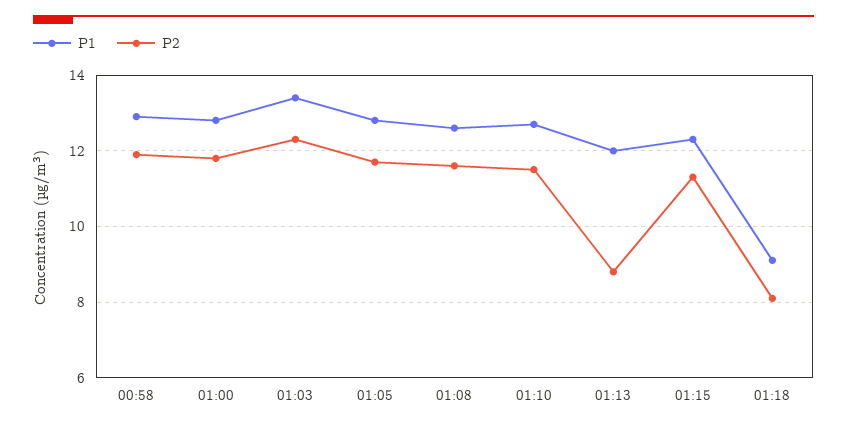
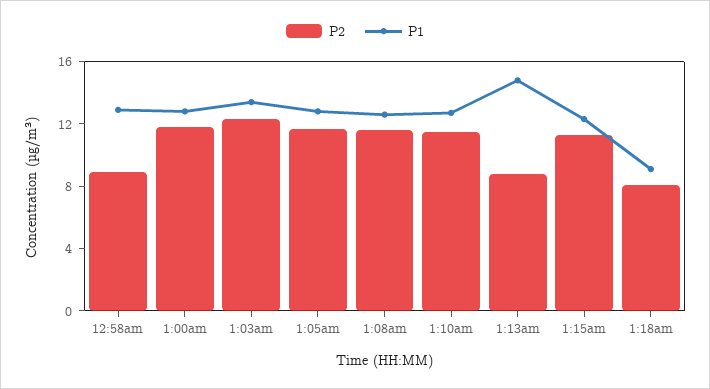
P2, 00:58: 12 -> 9
P1, 01:13: 12 -> 15

